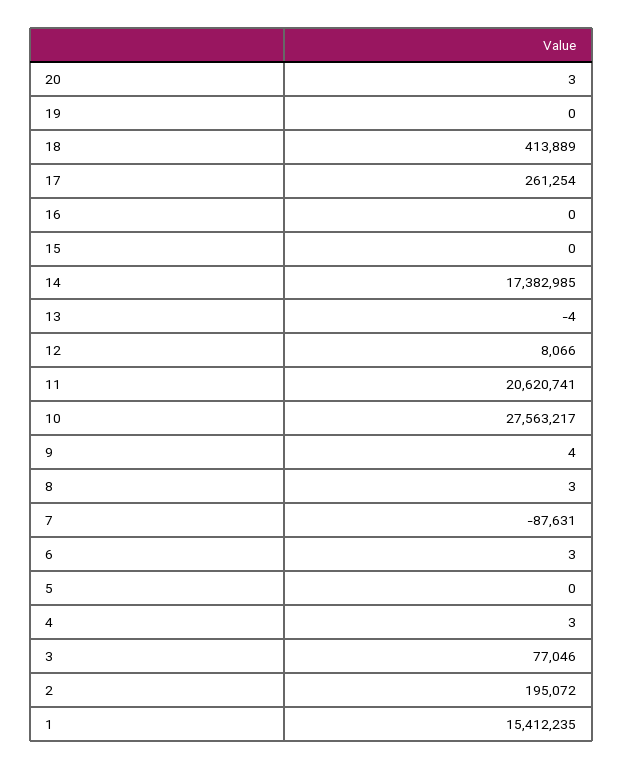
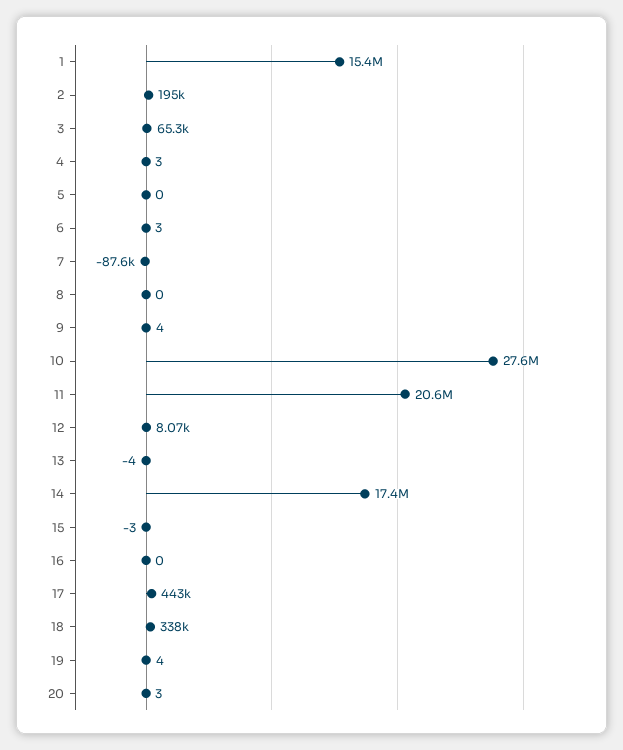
19: 0 -> 4
18: 413889 -> 338000
17: 261254 -> 443000
15: 0 -> -3
8: 3 -> 0
3: 77046 -> 65300

